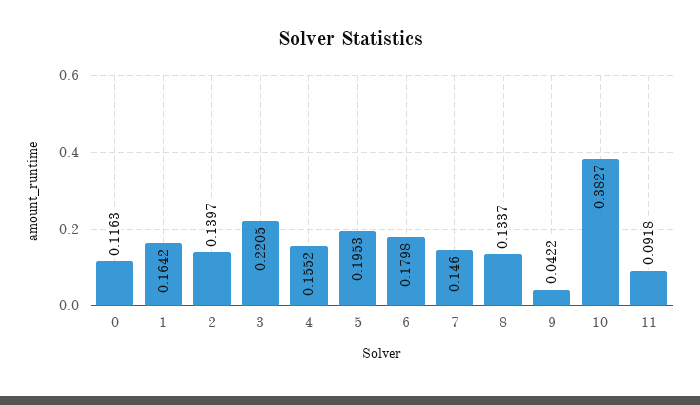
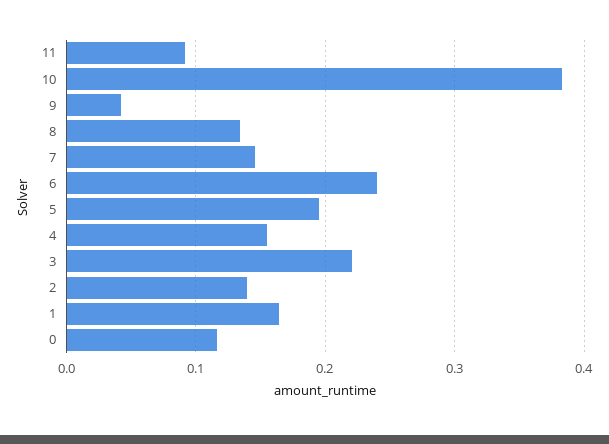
6: 0.1798 -> 0.24

